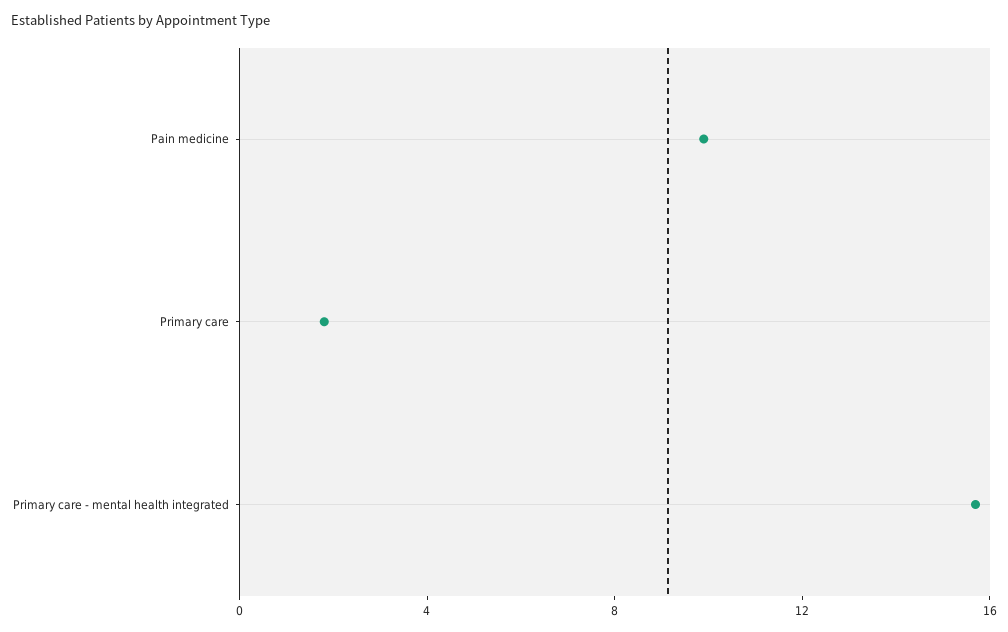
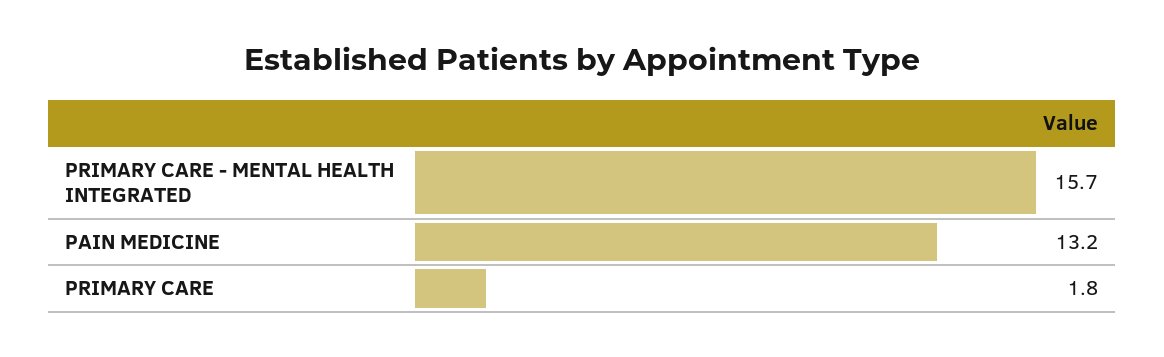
Pain medicine: 10 -> 13.2

